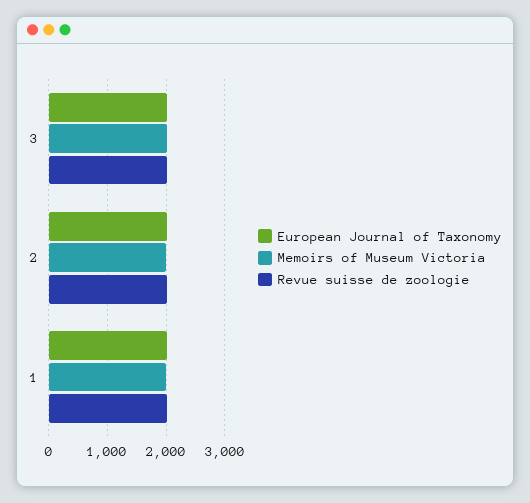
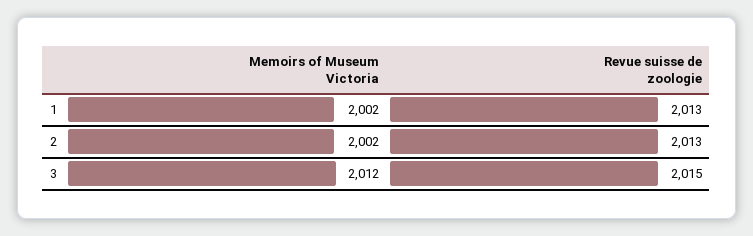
European Journal of Taxonomy, 3: 2000 -> none
European Journal of Taxonomy, 2: 2000 -> none
European Journal of Taxonomy, 1: 2000 -> none

